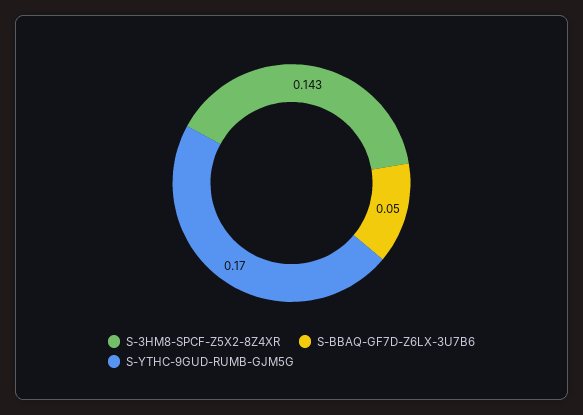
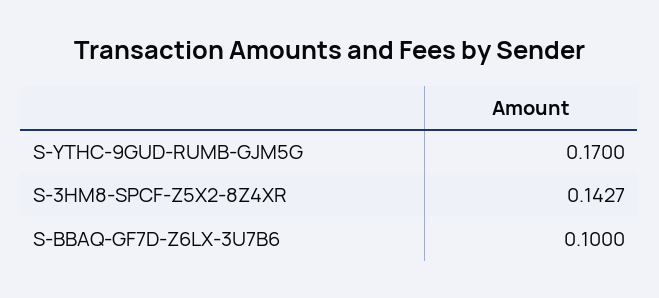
S-BBAQ-GF7D-Z6LX-3U7B6: 0.05 -> 0.1

